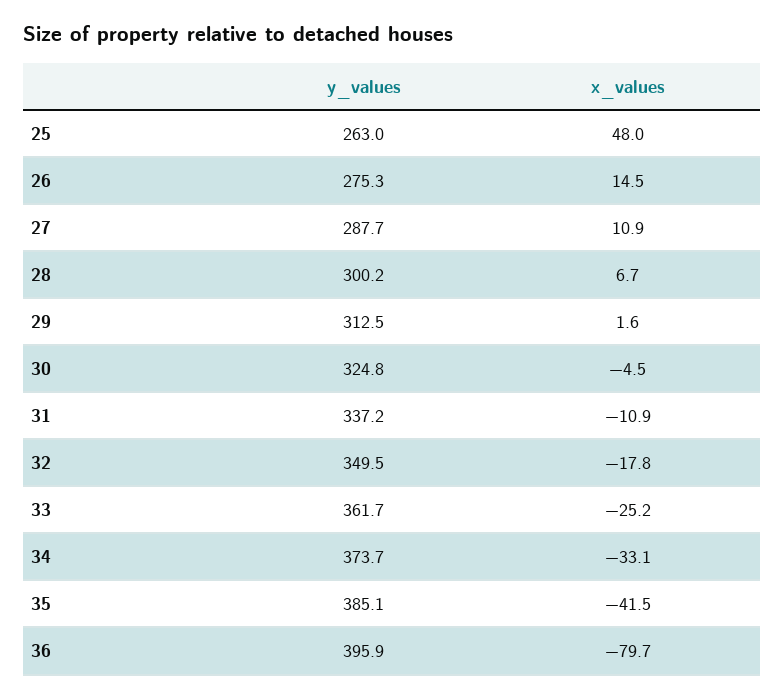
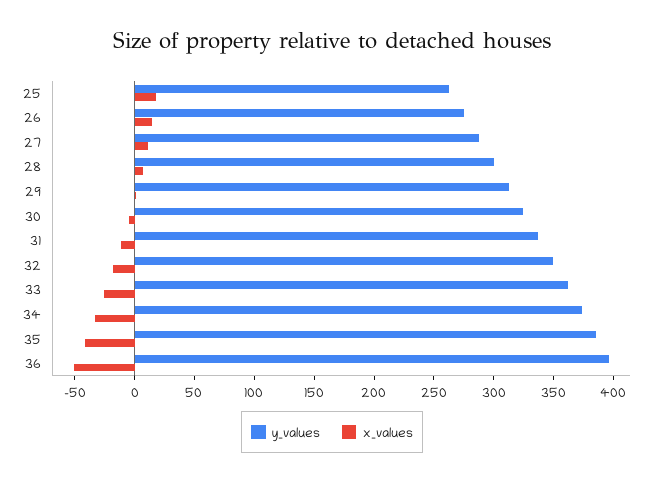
x_values, 25: 48 -> 20
x_values, 36: -79.7 -> -50

